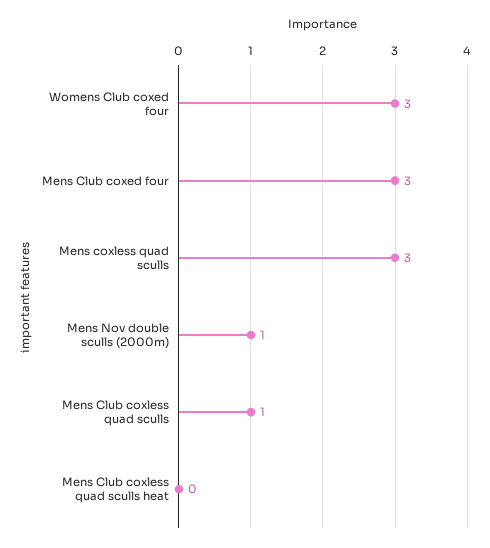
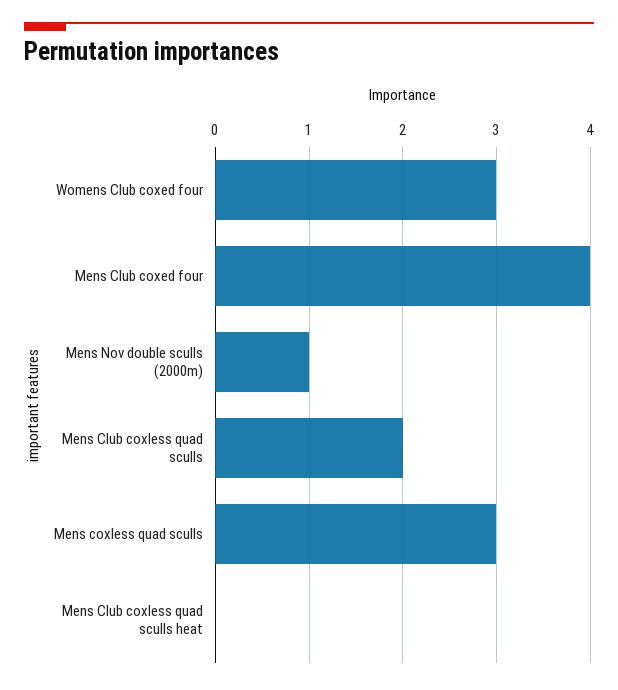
Mens Club coxed four: 3 -> 4
Mens Club coxless quad sculls: 1 -> 2

